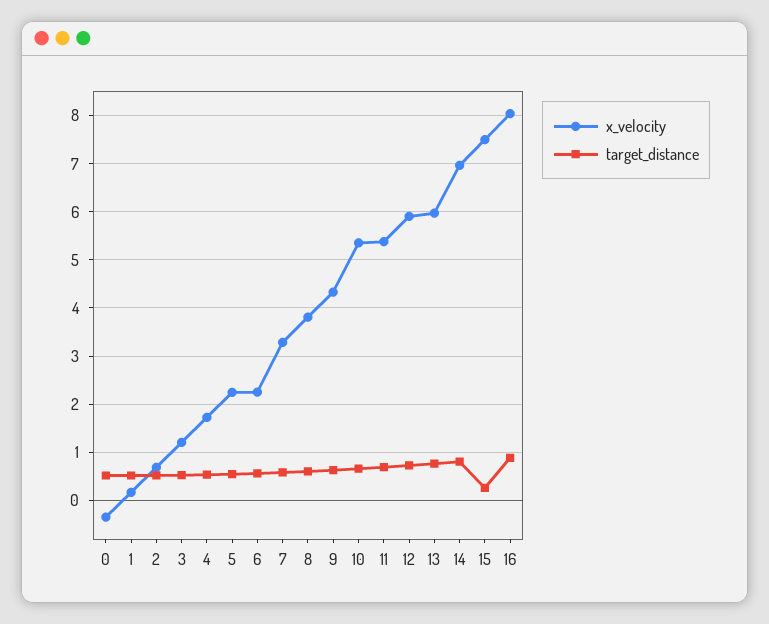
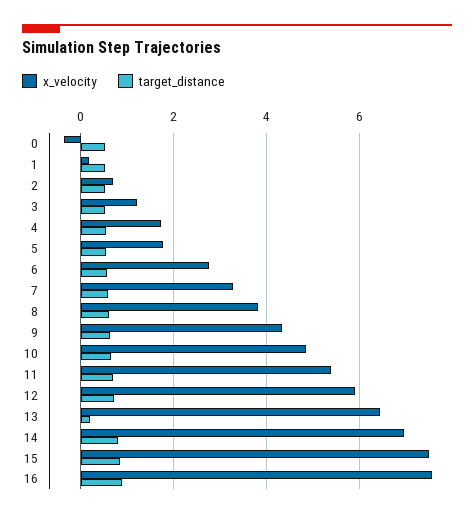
x_velocity, 5: 2.2 -> 1.8
x_velocity, 6: 2.2 -> 2.8
x_velocity, 10: 5.4 -> 4.8
x_velocity, 13: 6 -> 6.4
target_distance, 13: 0.8 -> 0.2
target_distance, 15: 0.2 -> 0.8
x_velocity, 16: 8 -> 7.6

